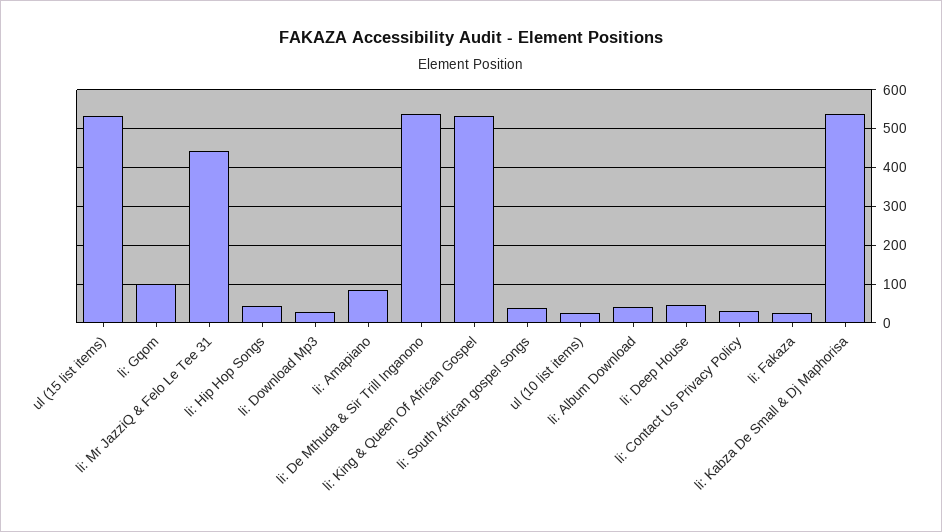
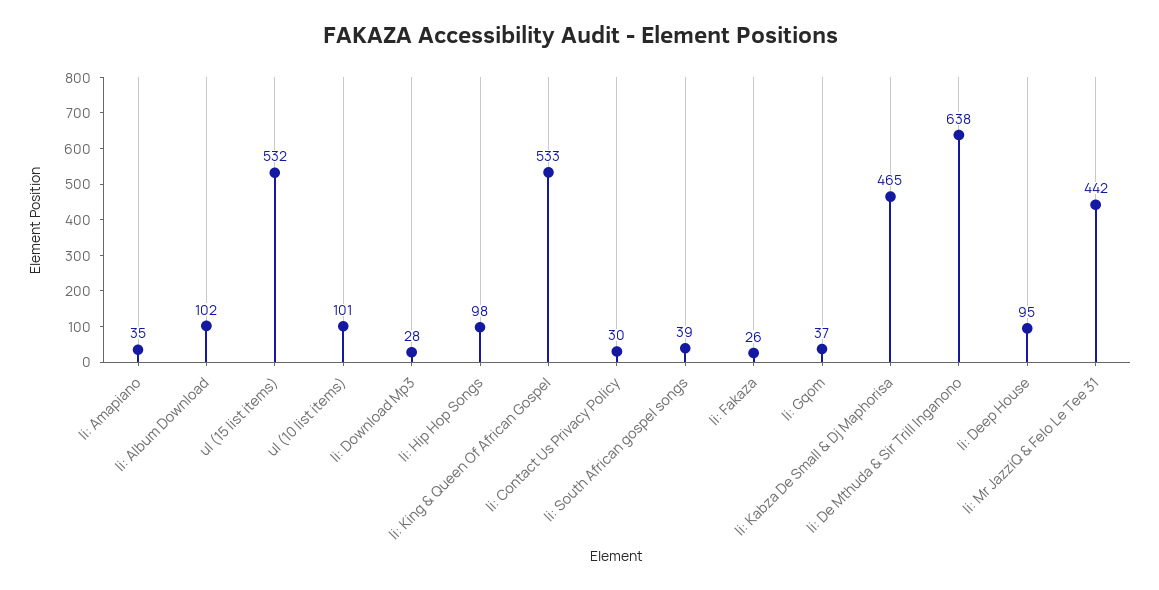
li: Gqom: 100 -> 37
li: Hip Hop Songs: 40 -> 98
li: Amapiano: 80 -> 35
li: De Mthuda & Sir Trill Inganono: 540 -> 638
ul (10 list items): 20 -> 101
li: Album Download: 40 -> 102
li: Deep House: 40 -> 95
li: Kabza De Small & Dj Maphorisa: 540 -> 465

